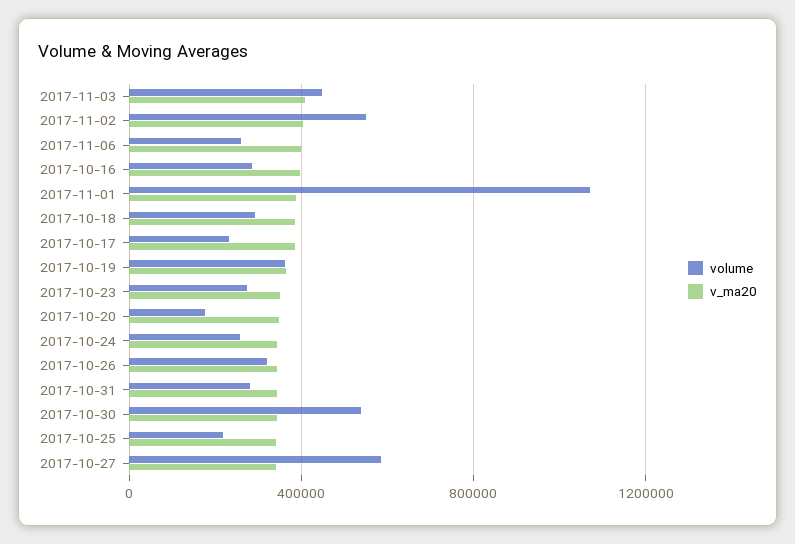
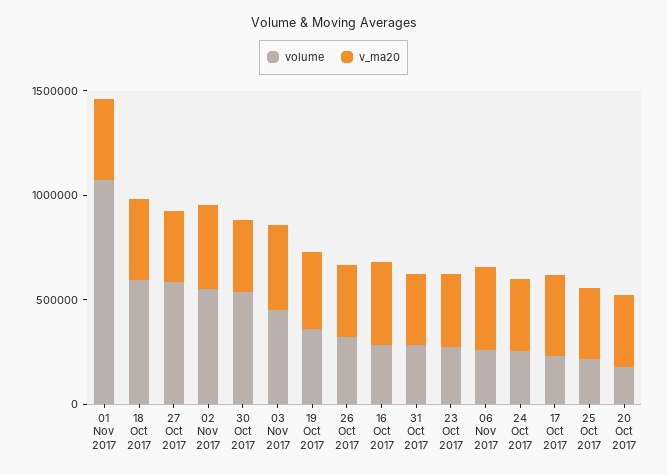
volume, 2017-10-18: 300000 -> 600000

